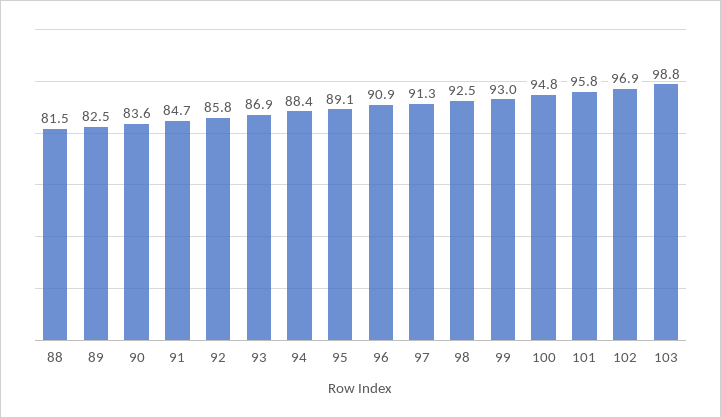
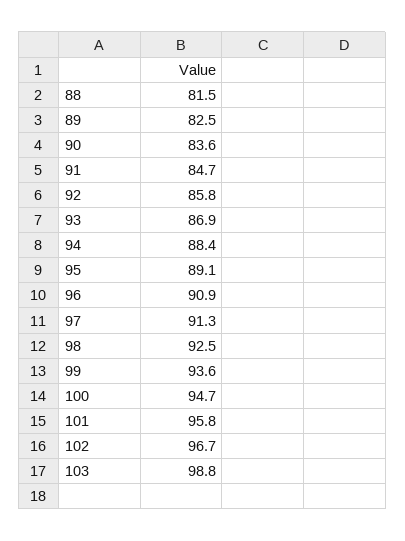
99: 93 -> 93.6
100: 94.8 -> 94.7
102: 96.9 -> 96.7

